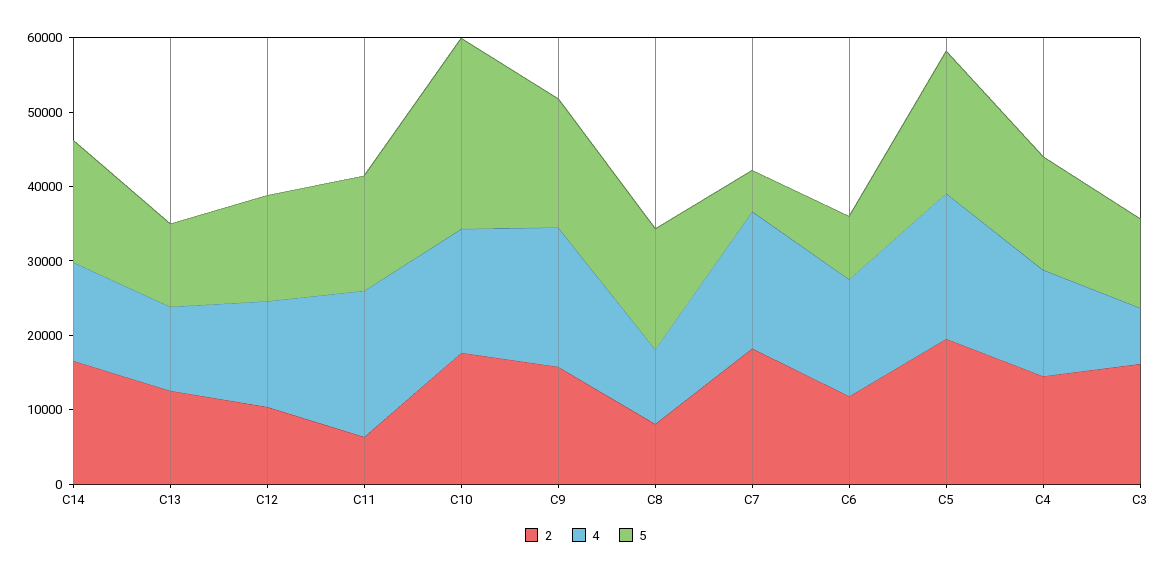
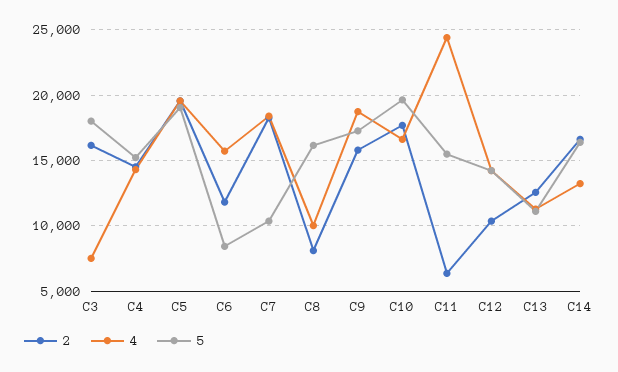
4, C11: 20000 -> 24500
5, C10: 26000 -> 19500
5, C7: 6000 -> 10500
5, C3: 12000 -> 18000

